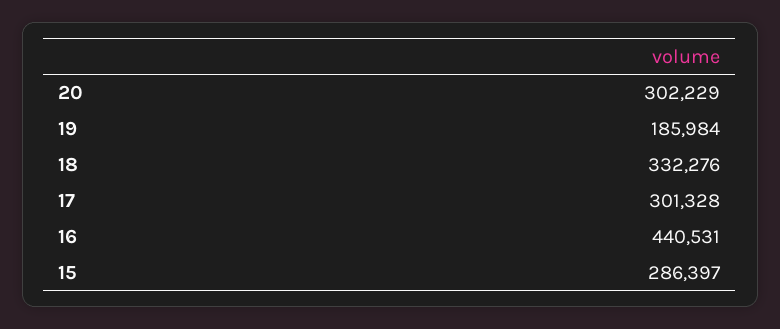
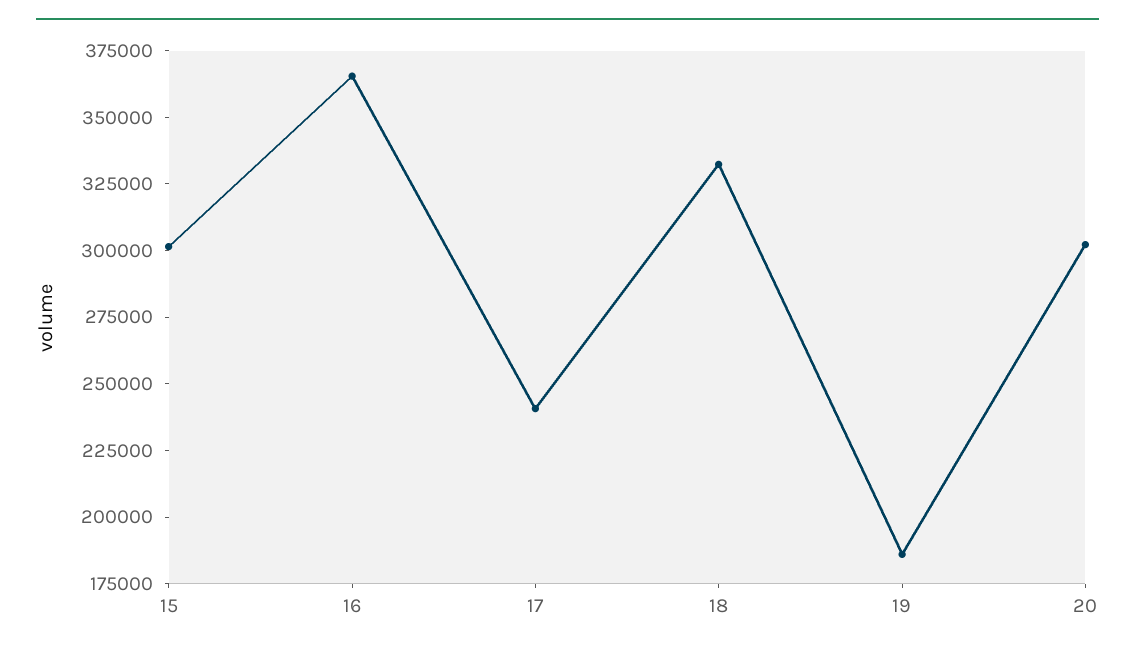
17: 301328 -> 240000
16: 440531 -> 365000
15: 286397 -> 300000

